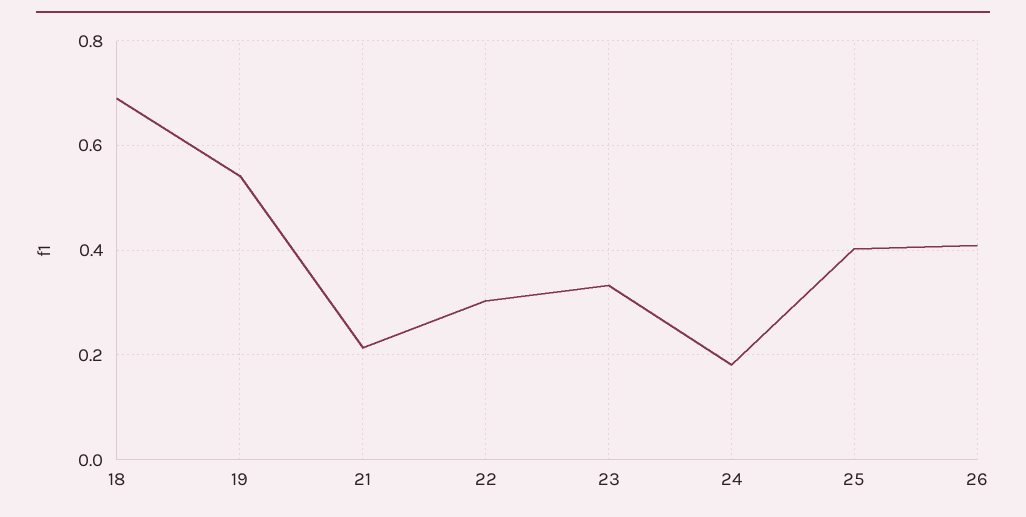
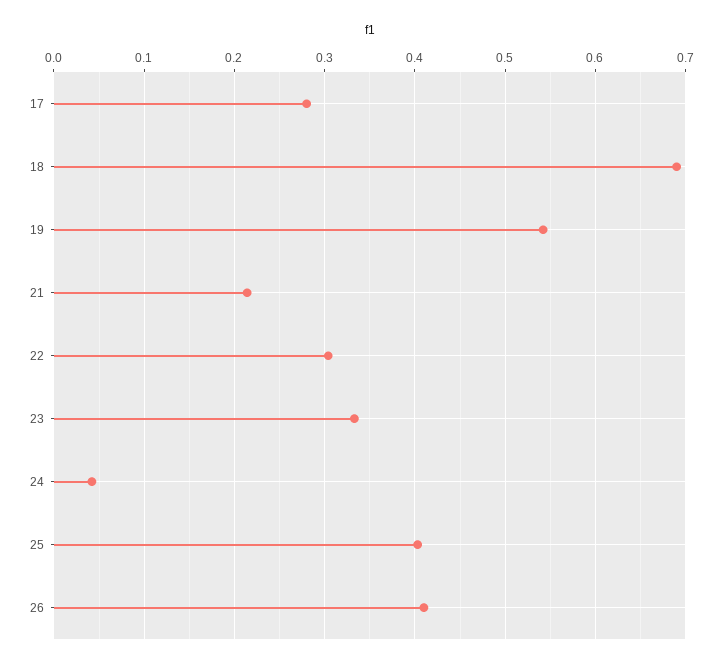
24: 0.18 -> 0.04
17: none -> 0.28

